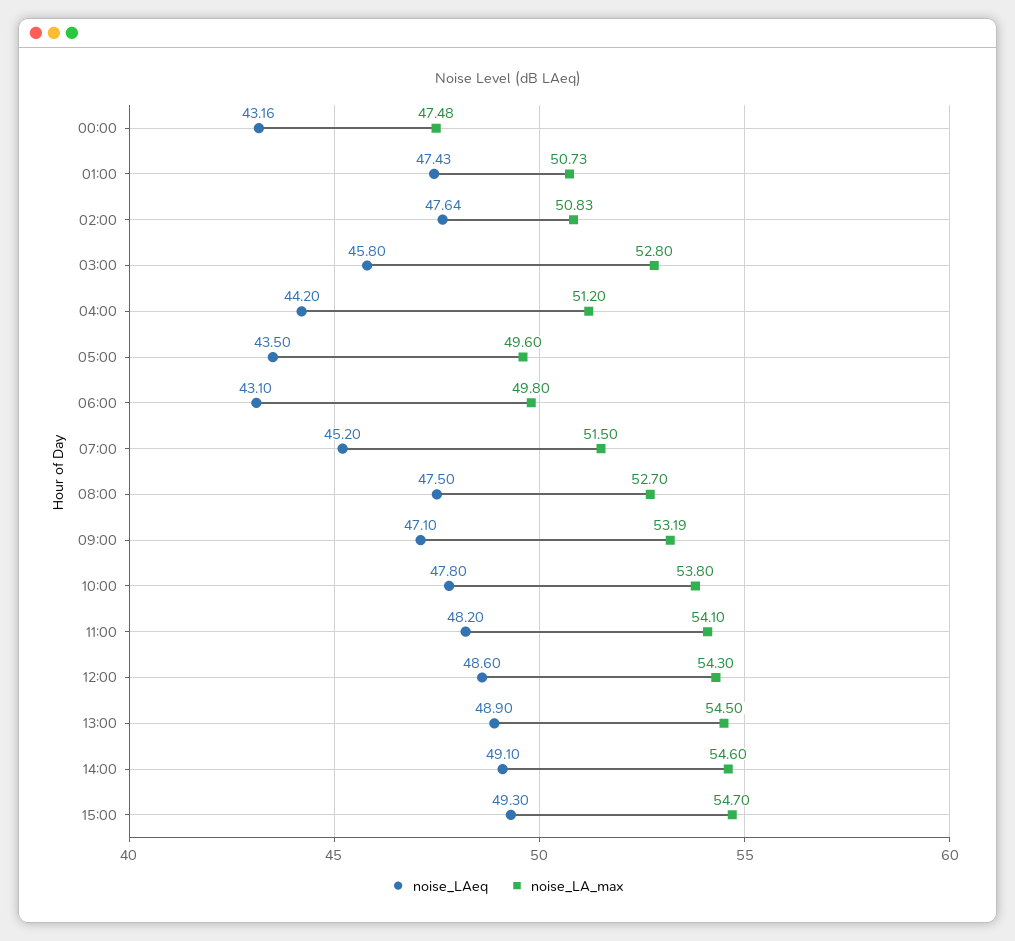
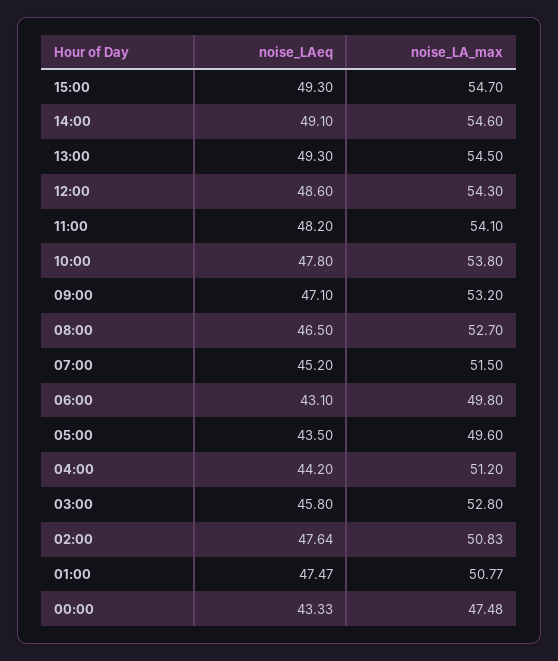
noise_LAeq, 00:00: 43.16 -> 43.33
noise_LAeq, 01:00: 47.43 -> 47.47
noise_LA_max, 01:00: 50.73 -> 50.77
noise_LAeq, 08:00: 47.5 -> 46.5
noise_LA_max, 09:00: 53.19 -> 53.2
noise_LAeq, 13:00: 48.9 -> 49.3

